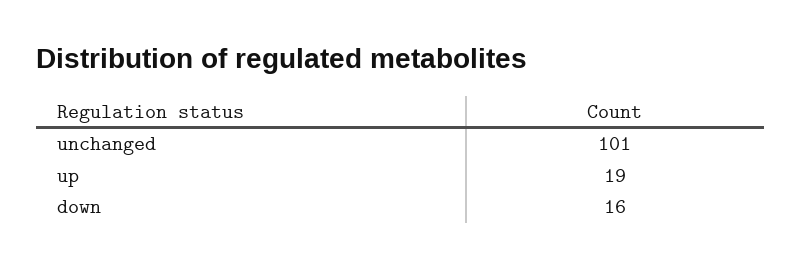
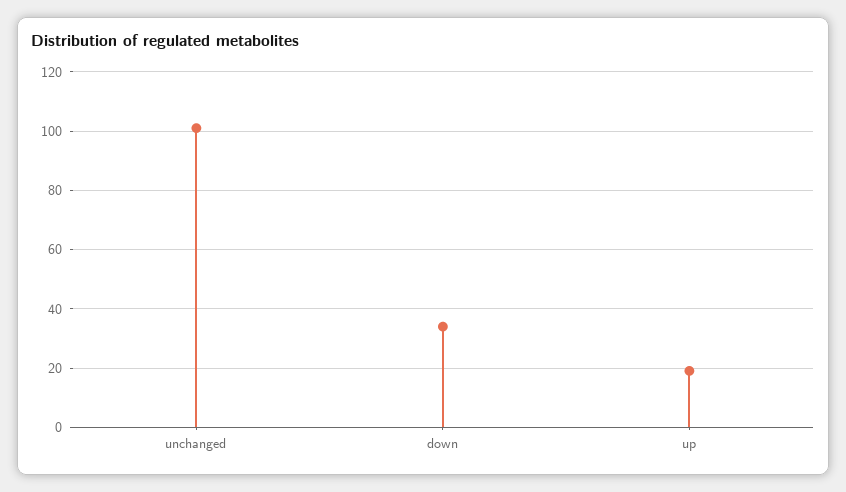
down: 16 -> 35

